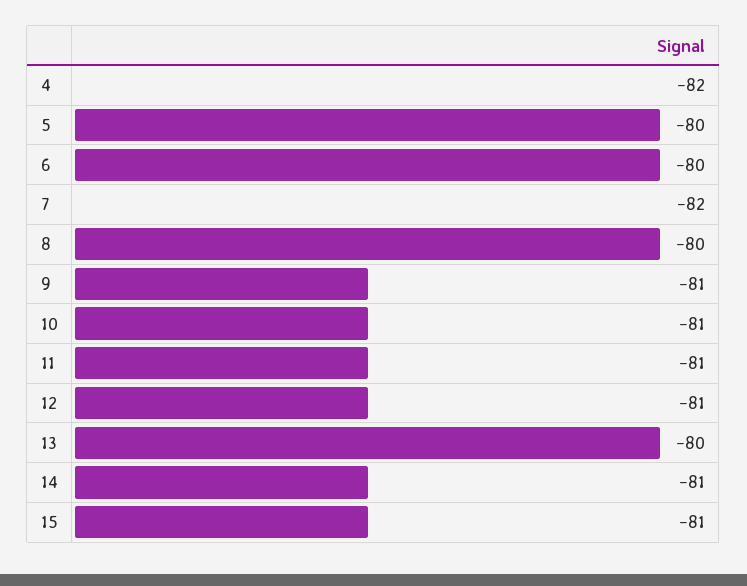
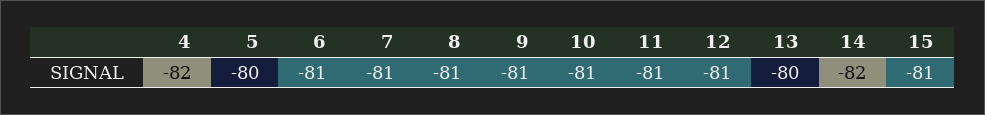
6: -80 -> -81
7: -82 -> -81
8: -80 -> -81
14: -81 -> -82

